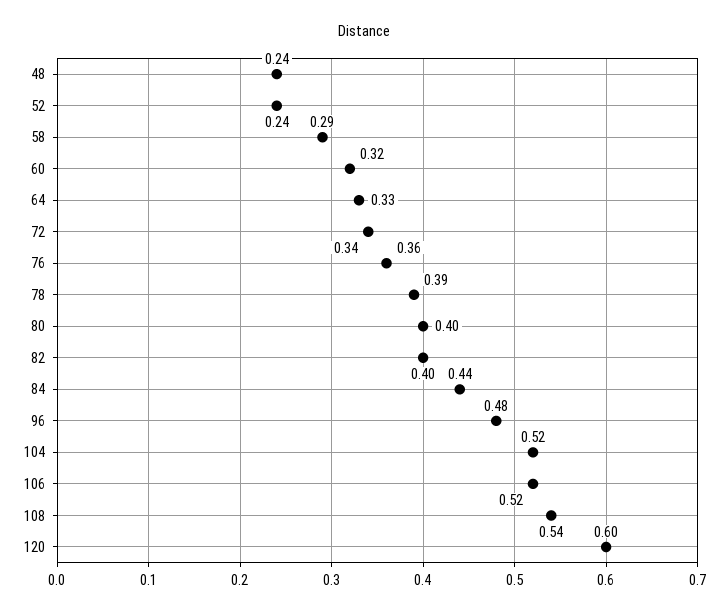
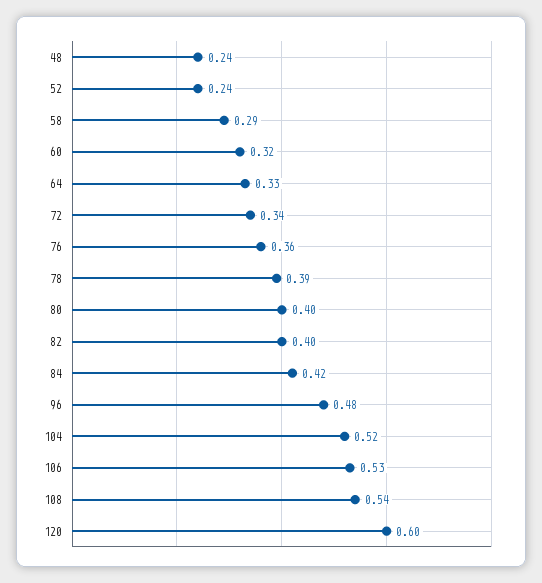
84: 0.44 -> 0.42
106: 0.52 -> 0.53

